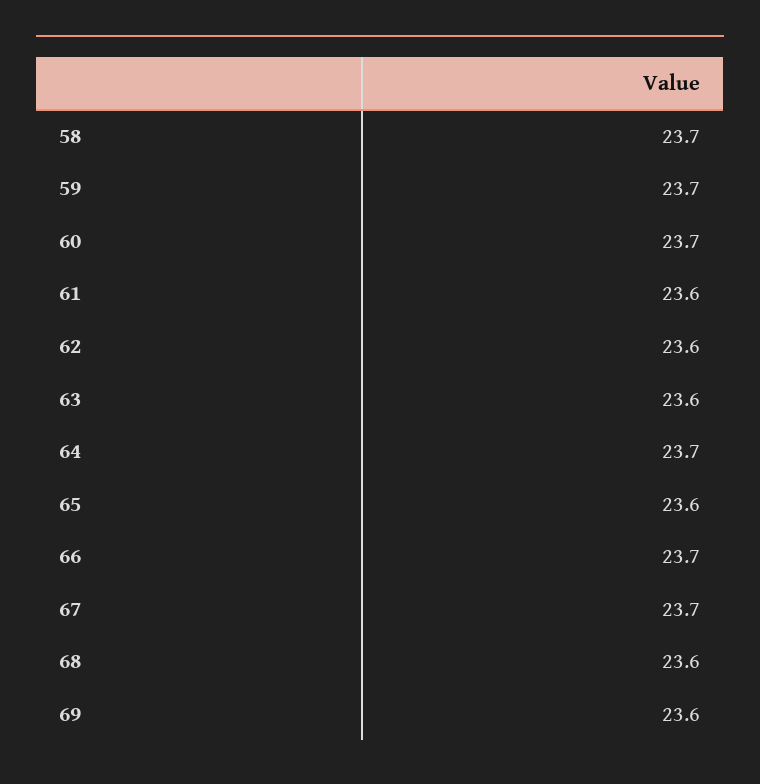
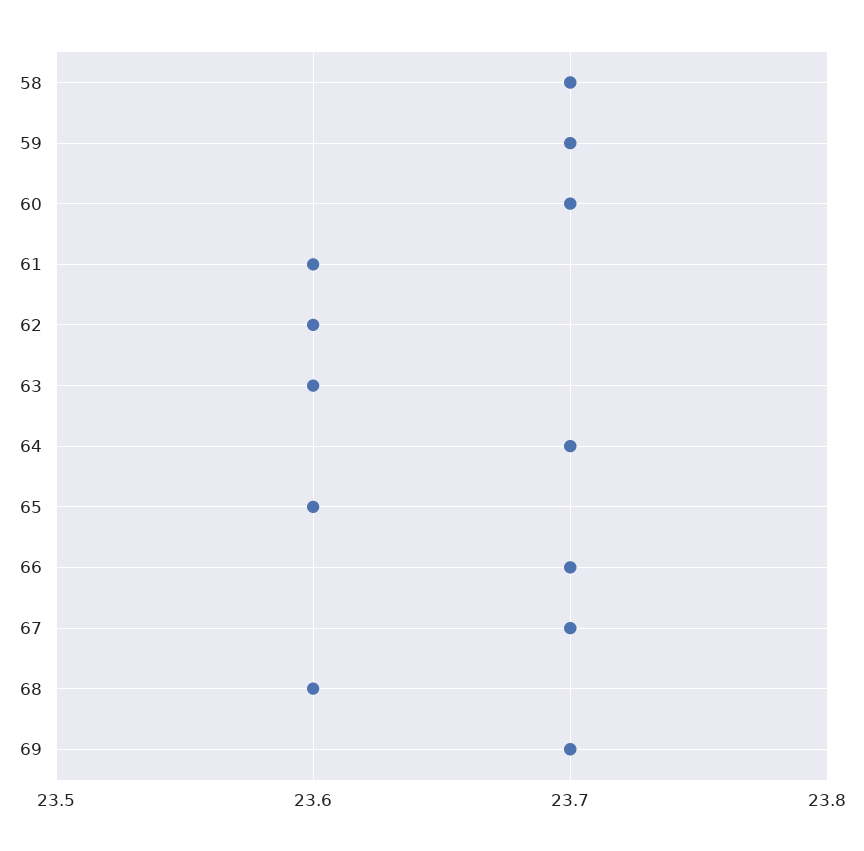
69: 23.6 -> 23.7

